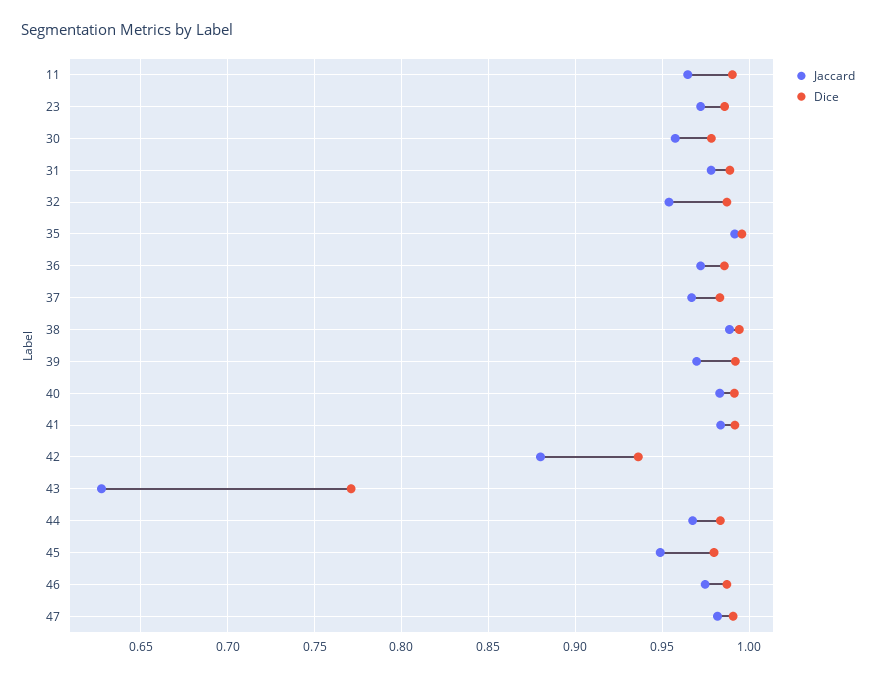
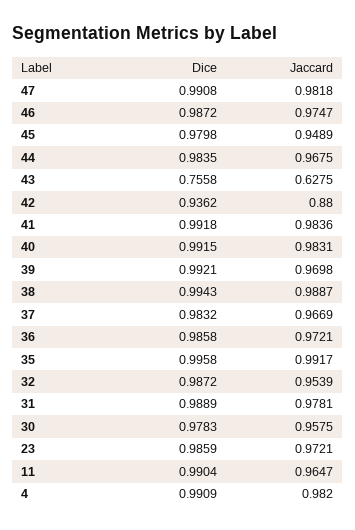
Dice, 43: 0.77 -> 0.7558
Dice, 4: none -> 0.9909
Jaccard, 4: none -> 0.982

